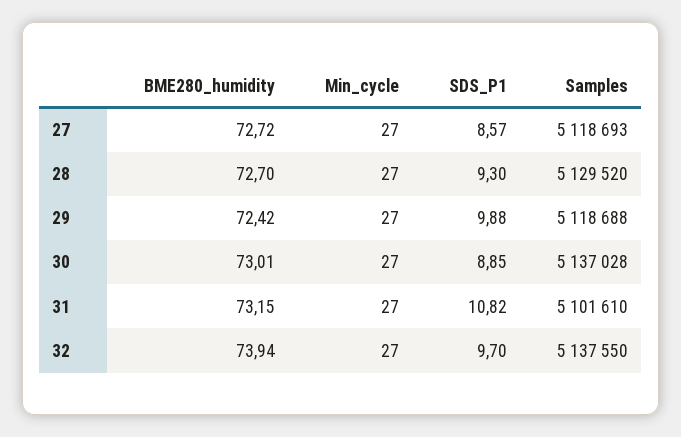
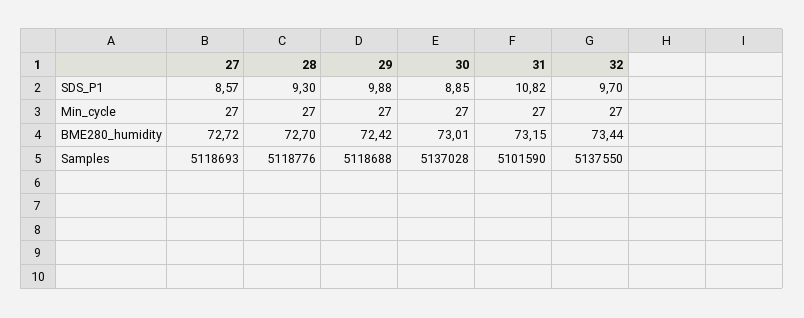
Samples, 28: 5129520 -> 5118776
Samples, 31: 5101610 -> 5101590
BME280_humidity, 32: 73.94 -> 73.44

